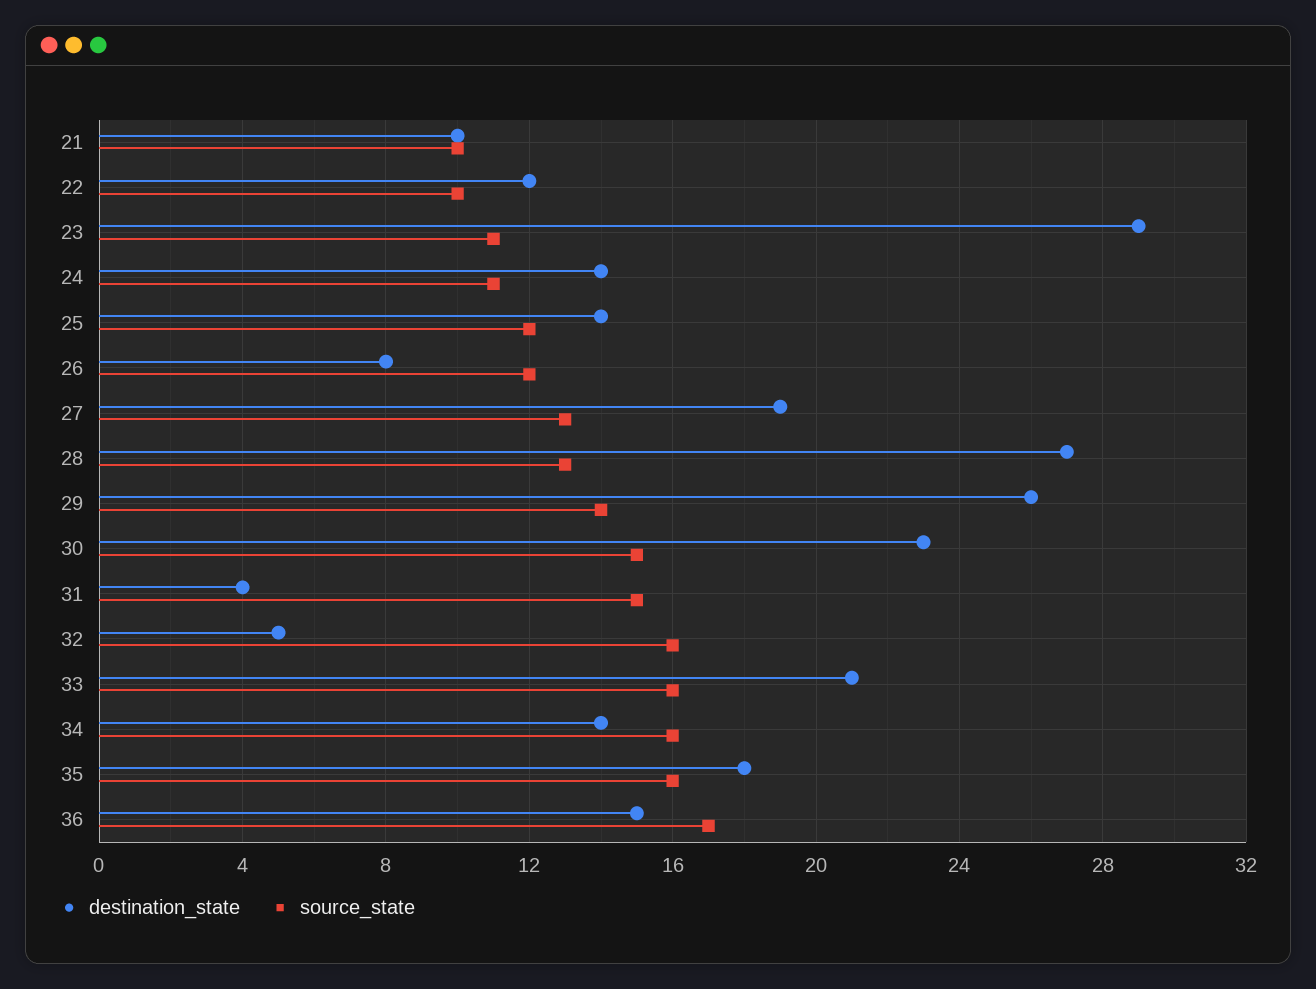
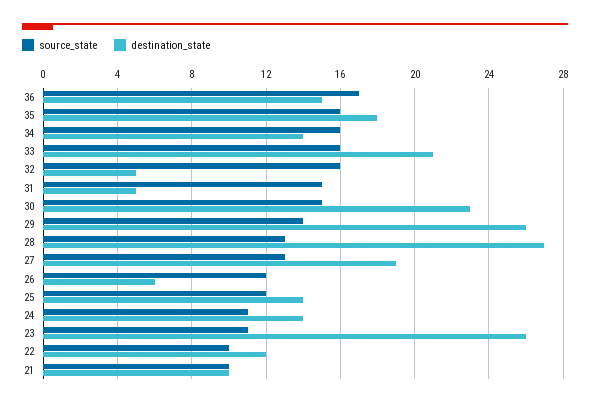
destination_state, 23: 29 -> 26
destination_state, 26: 8 -> 6
destination_state, 31: 4 -> 5

